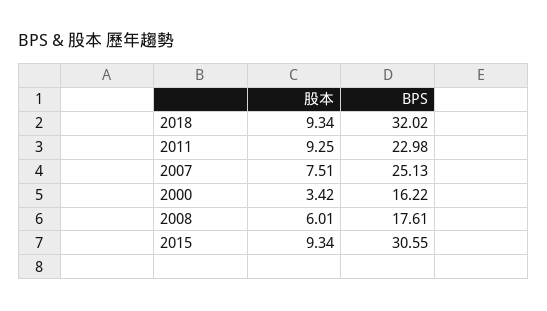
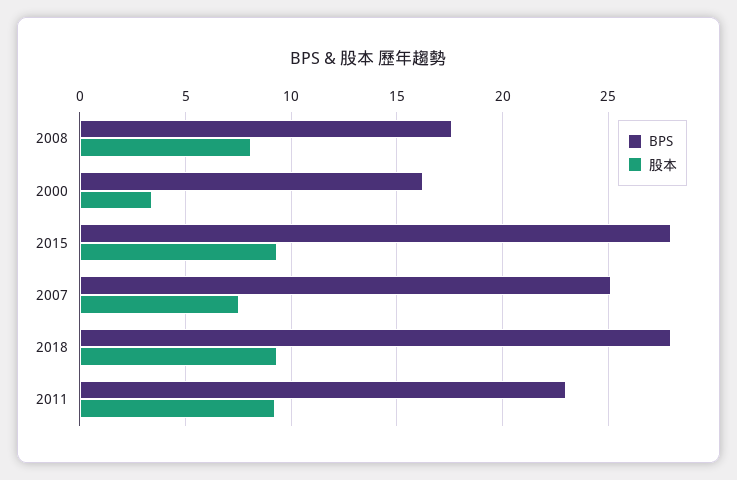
BPS, 2018: 32.02 -> 28
股本, 2008: 6.01 -> 8
BPS, 2015: 30.55 -> 28

